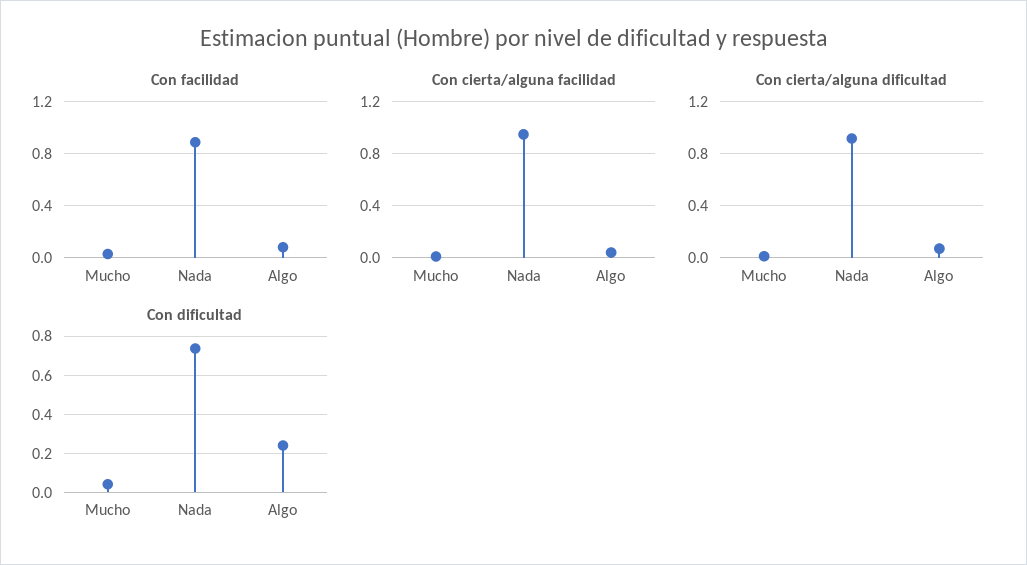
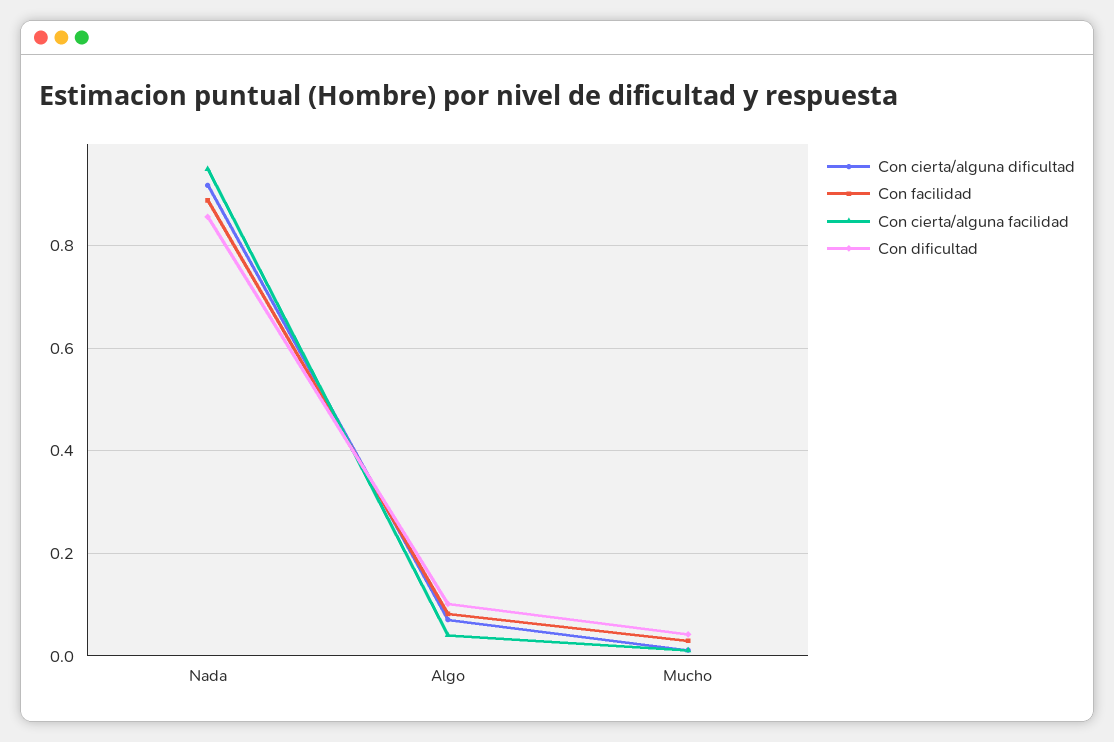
Con dificultad, Nada: 0.75 -> 0.86
Con dificultad, Algo: 0.25 -> 0.1

